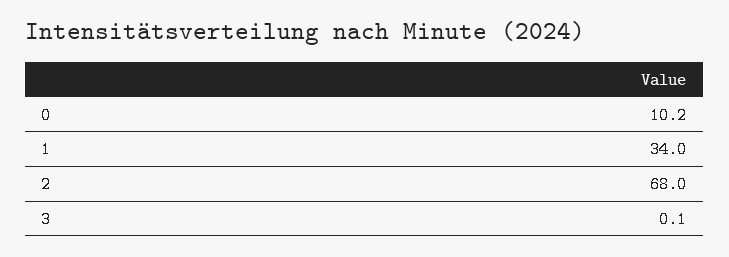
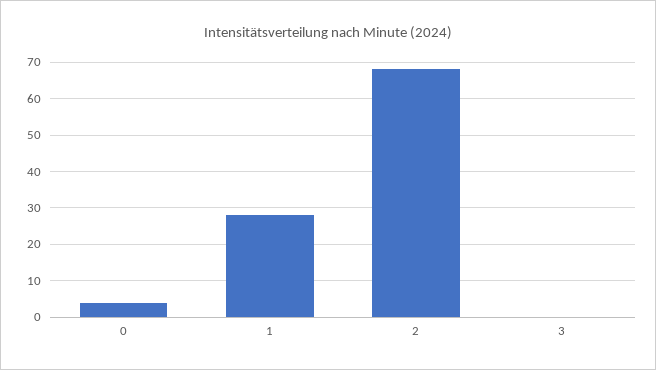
0: 10.2 -> 4
1: 34 -> 28

